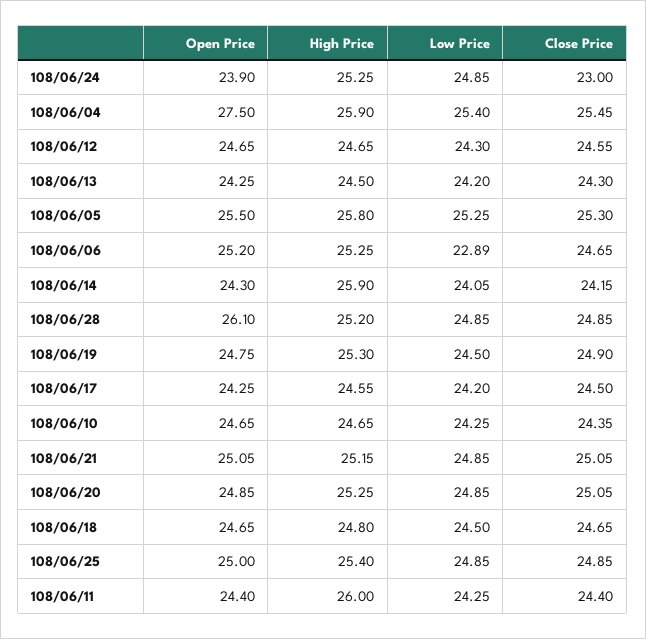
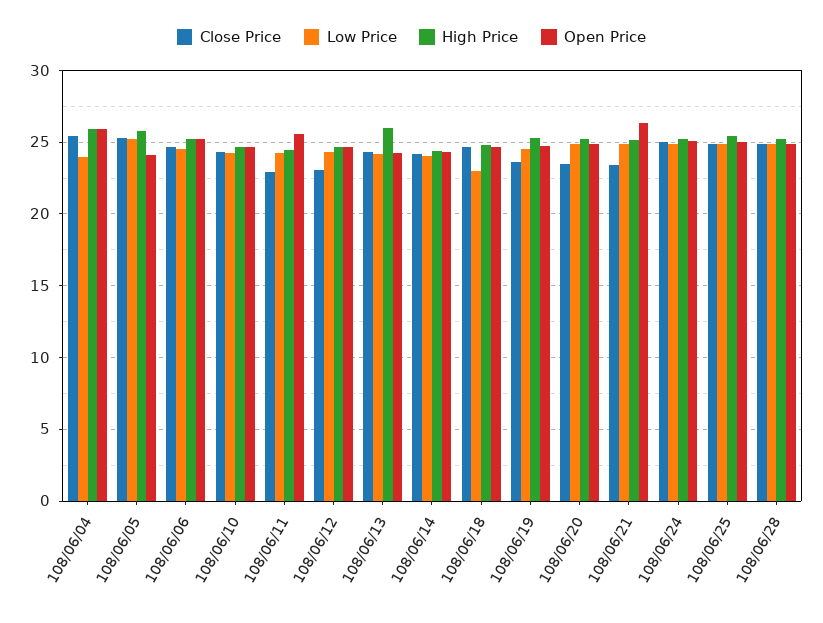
Open Price, 108/06/24: 23.9 -> 25
Close Price, 108/06/24: 23 -> 25
Open Price, 108/06/04: 27.5 -> 26
Low Price, 108/06/04: 25.4 -> 24
Close Price, 108/06/12: 24.55 -> 23
High Price, 108/06/13: 24.5 -> 26
Open Price, 108/06/05: 25.5 -> 24
Low Price, 108/06/06: 22.89 -> 24.5
High Price, 108/06/14: 25.9 -> 24.5
Open Price, 108/06/28: 26.1 -> 25
Close Price, 108/06/19: 24.9 -> 23.5
Open Price, 108/06/17: 24.25 -> none
High Price, 108/06/17: 24.55 -> none
Low Price, 108/06/17: 24.2 -> none
Close Price, 108/06/17: 24.5 -> none
Open Price, 108/06/21: 25.05 -> 26.5
Close Price, 108/06/21: 25.05 -> 23.5
Close Price, 108/06/20: 25.05 -> 23.5
Low Price, 108/06/18: 24.5 -> 23
Open Price, 108/06/11: 24.4 -> 25.5
High Price, 108/06/11: 26 -> 24.5
Close Price, 108/06/11: 24.4 -> 23

